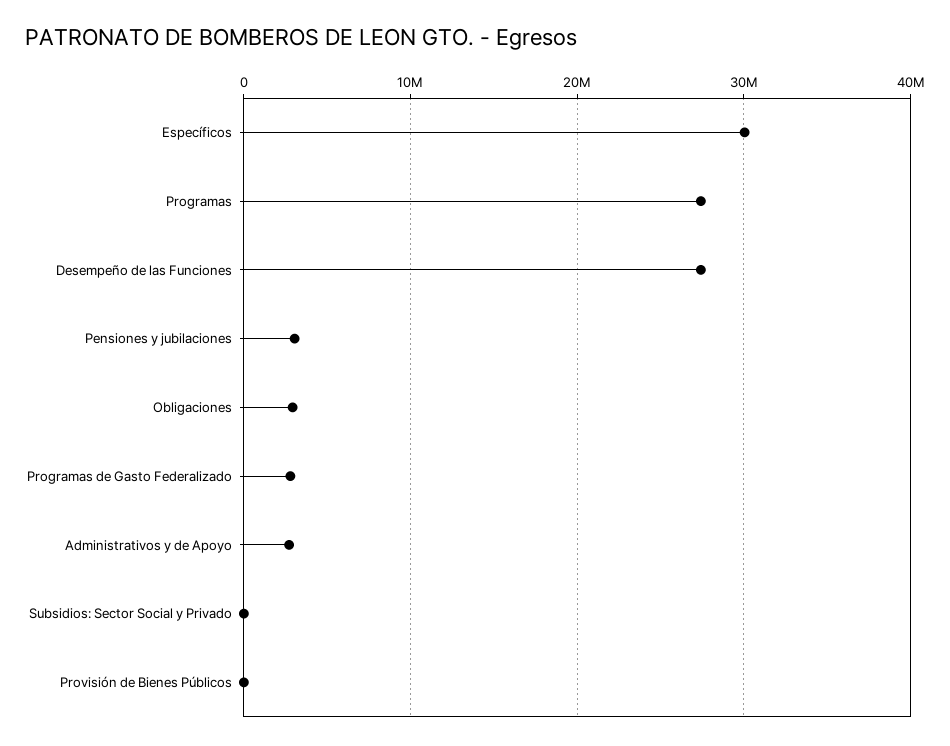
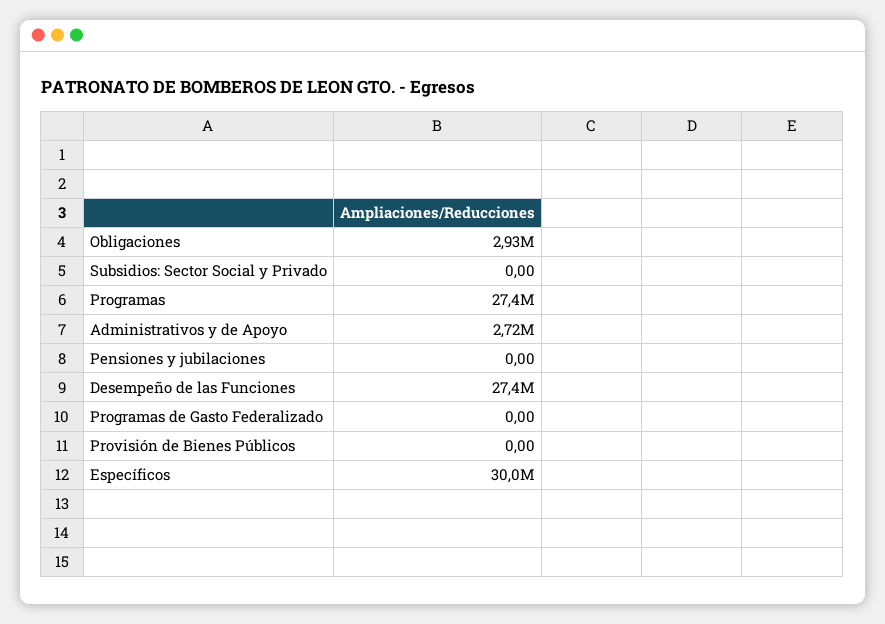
Pensiones y jubilaciones: 3000000 -> 0
Programas de Gasto Federalizado: 3000000 -> 0

